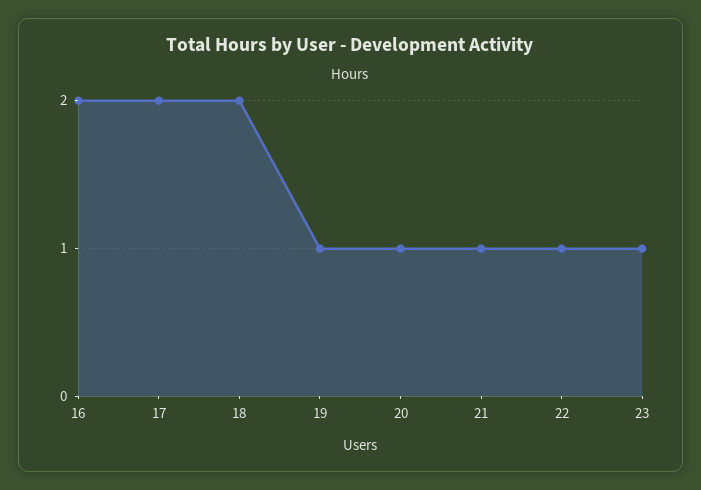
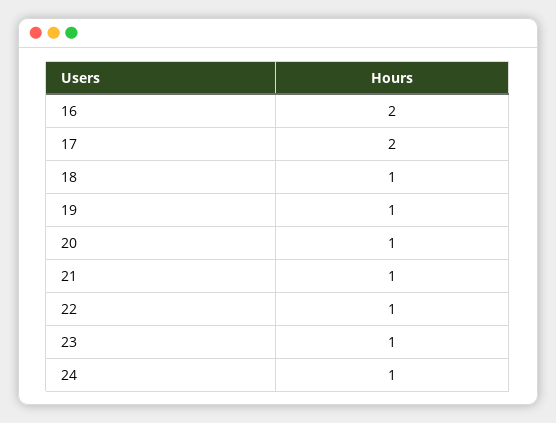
18: 2 -> 1
24: none -> 1

